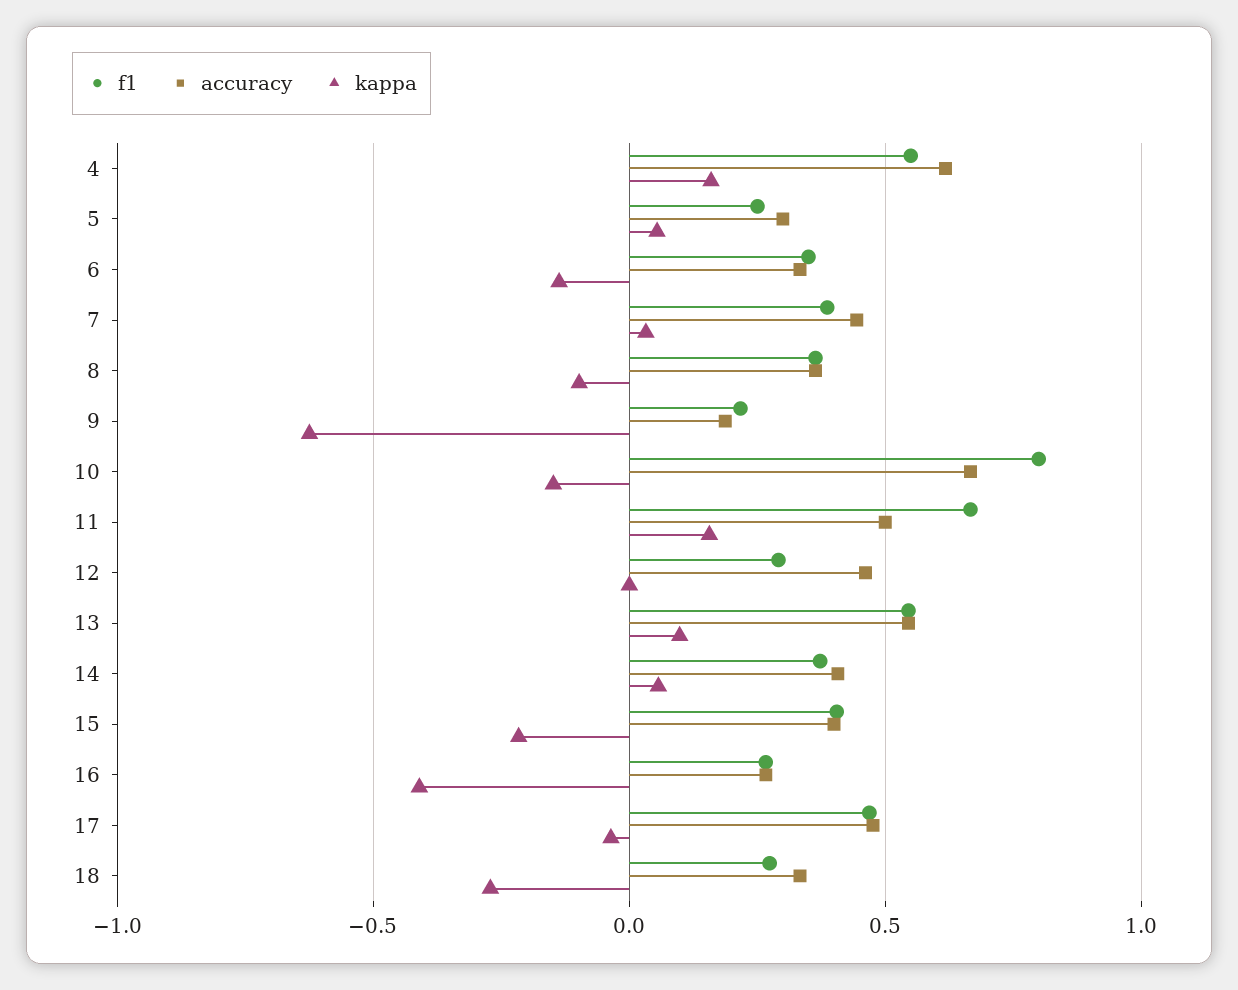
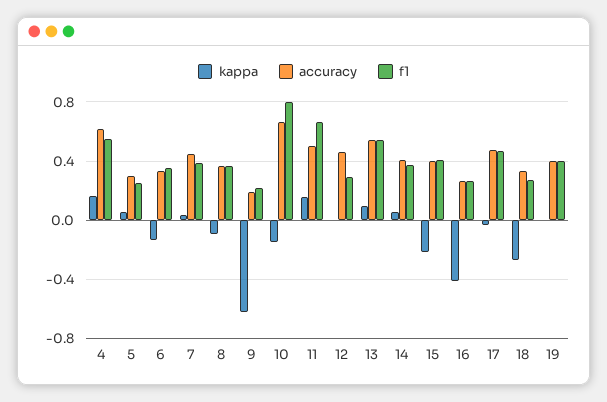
kappa, 19: none -> 0
accuracy, 19: none -> 0.4
f1, 19: none -> 0.4

